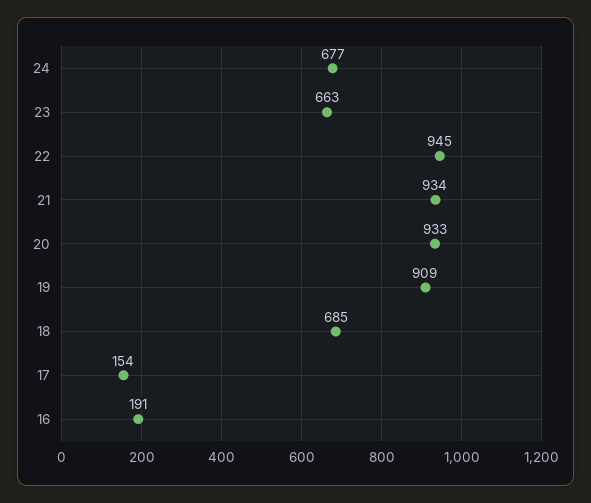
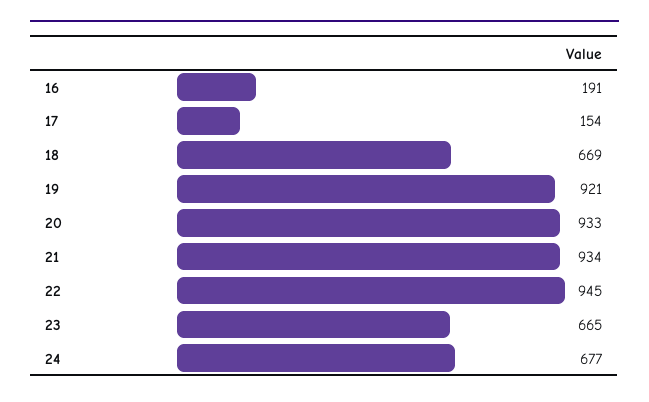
23: 663 -> 665
19: 909 -> 921
18: 685 -> 669

